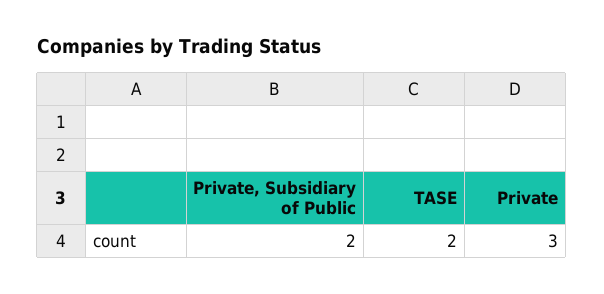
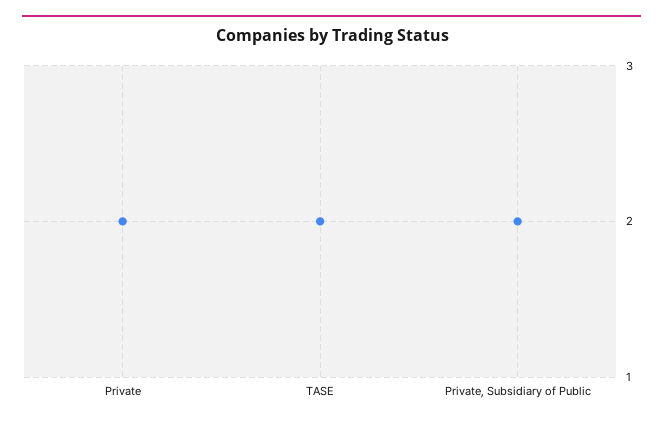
Private: 3 -> 2

